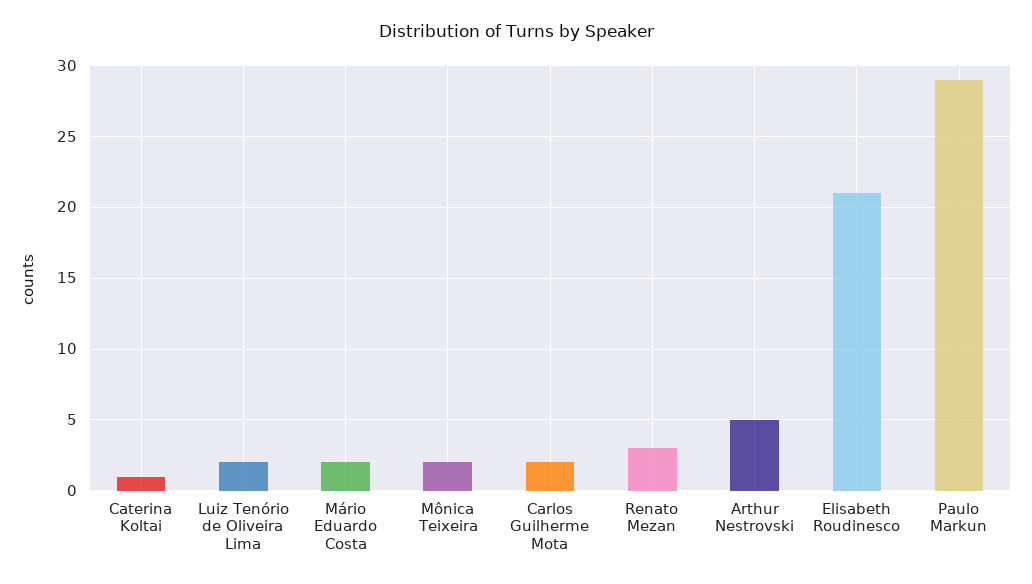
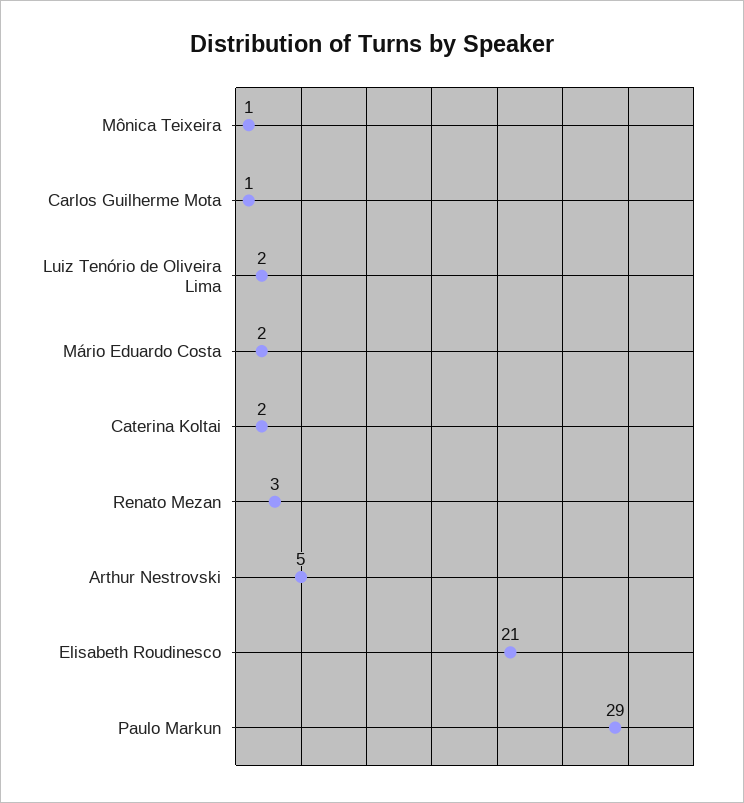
Caterina Koltai: 1 -> 2
Mônica Teixeira: 2 -> 1
Carlos Guilherme Mota: 2 -> 1

